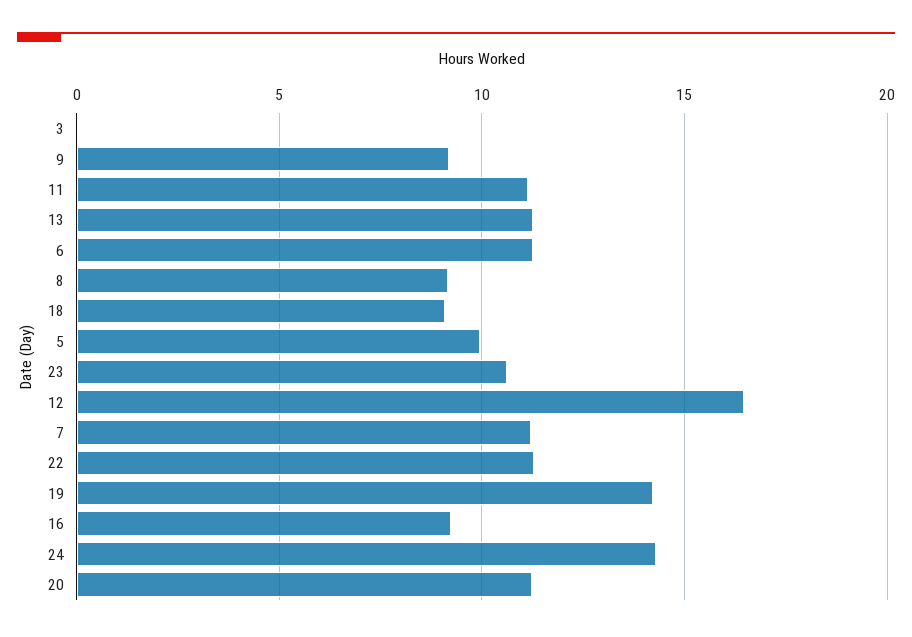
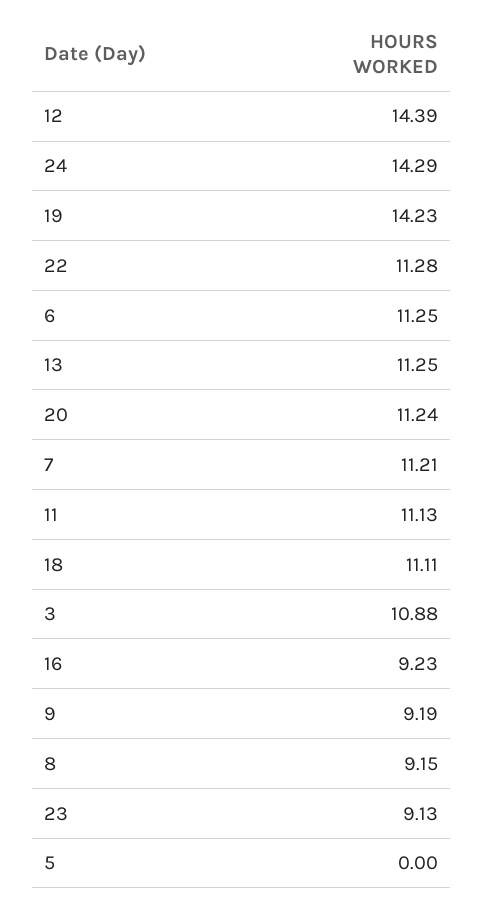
3: 0 -> 10.88
18: 9 -> 11.11
5: 10 -> 0
23: 10.5 -> 9.13
12: 16.5 -> 14.39

